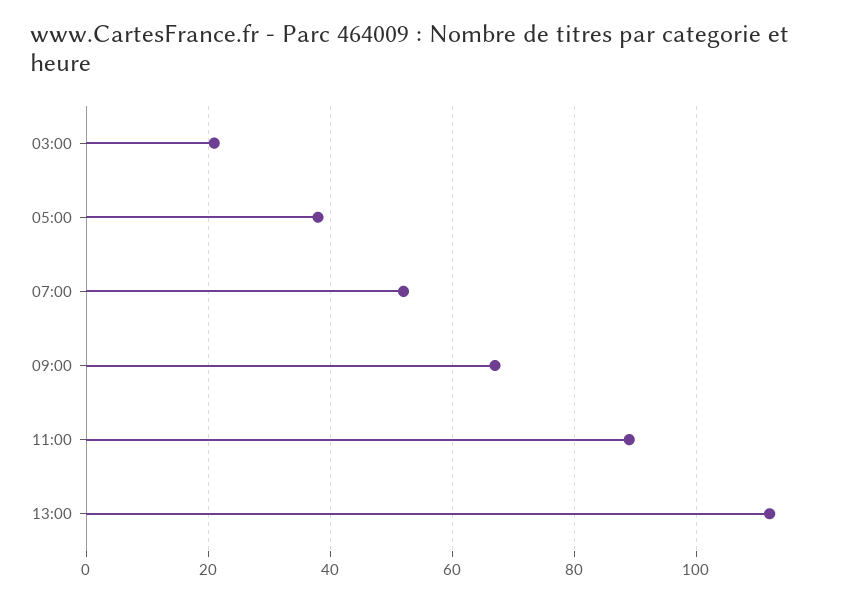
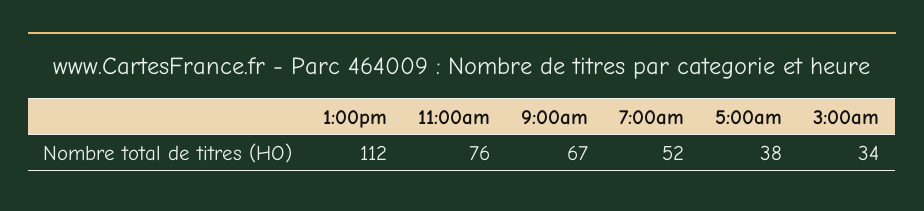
03:00: 20 -> 34
11:00: 90 -> 76

